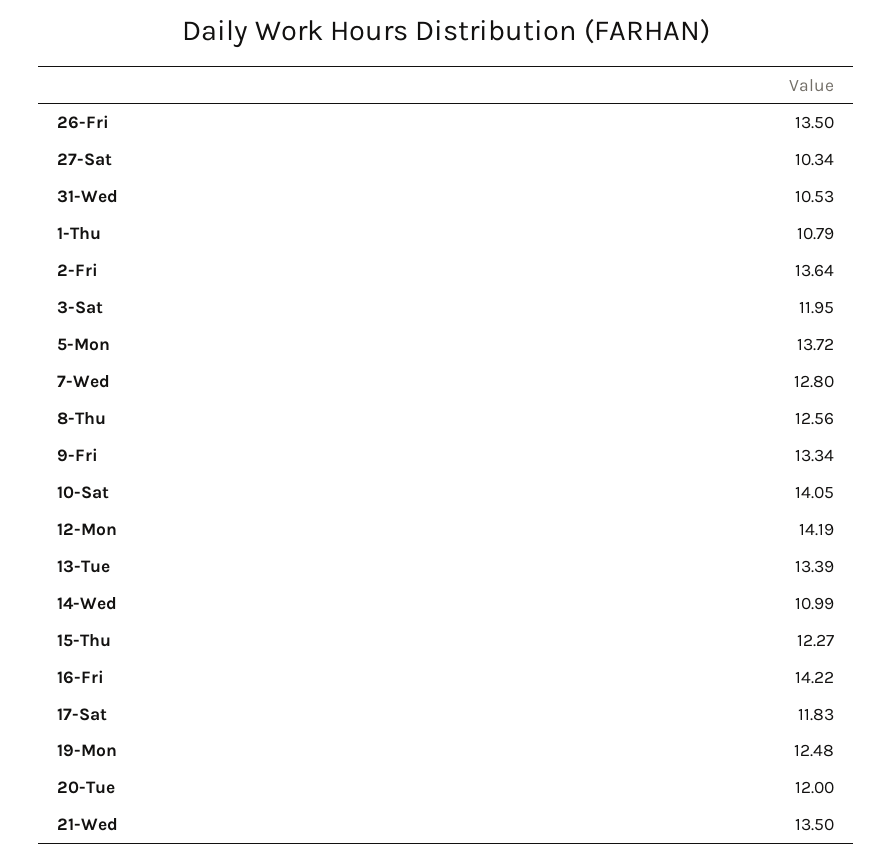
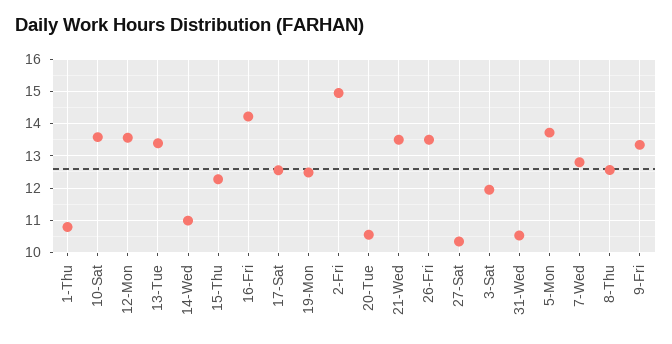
2-Fri: 13.64 -> 15
10-Sat: 14.05 -> 13.6
12-Mon: 14.19 -> 13.6
17-Sat: 11.83 -> 12.6
20-Tue: 12 -> 10.6

